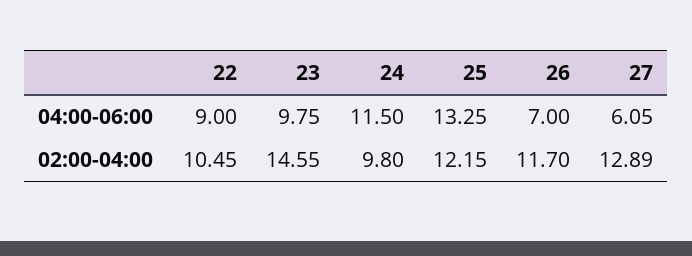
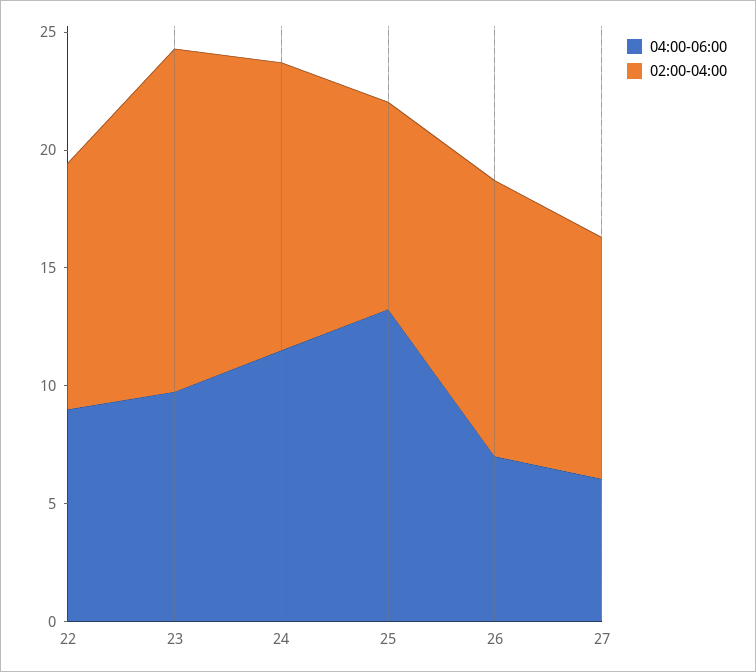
02:00-04:00, 24: 9.8 -> 12
02:00-04:00, 25: 12.15 -> 9
02:00-04:00, 27: 12.89 -> 10

